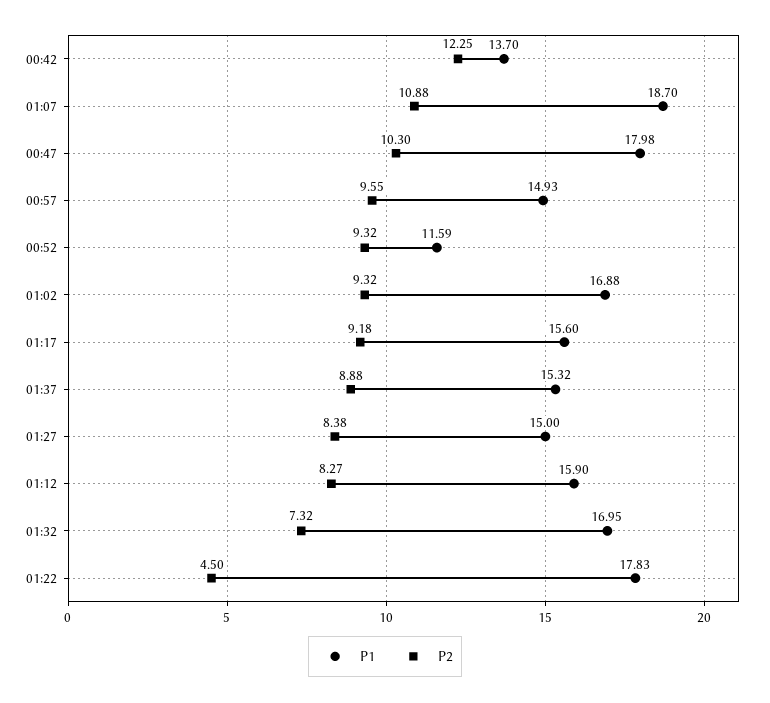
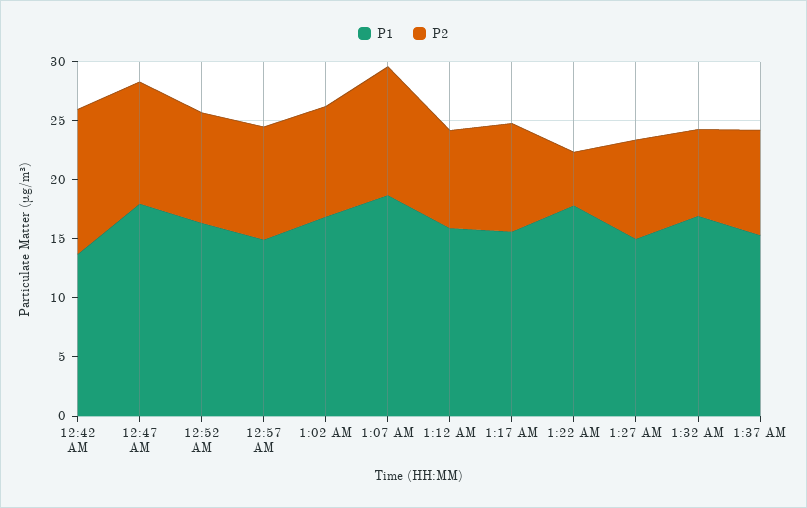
P1, 00:52: 11.59 -> 16

